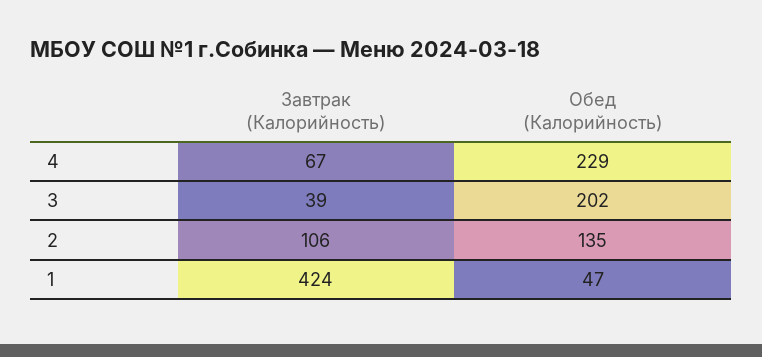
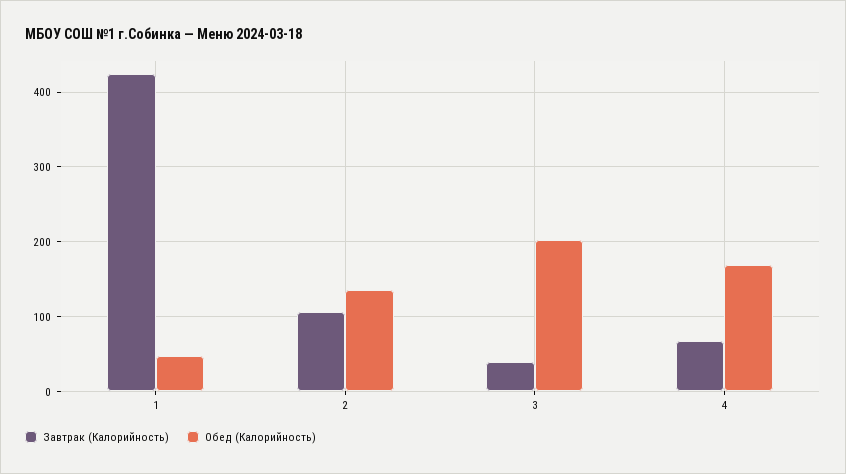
Обед (Калорийность), 4: 229 -> 170

